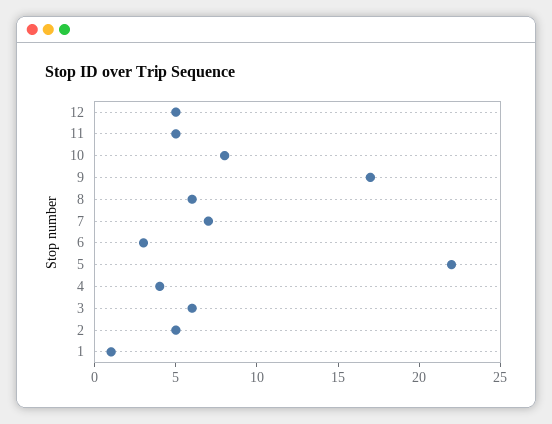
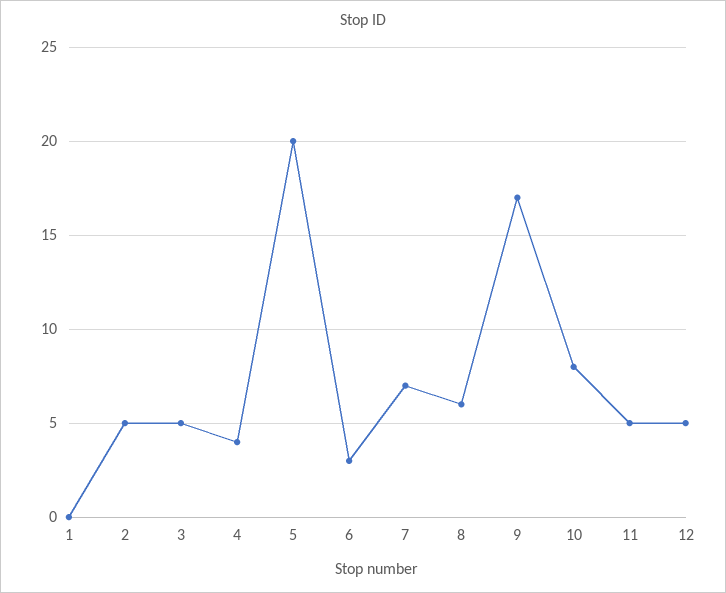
5: 22 -> 20
3: 6 -> 5
1: 1 -> 0

